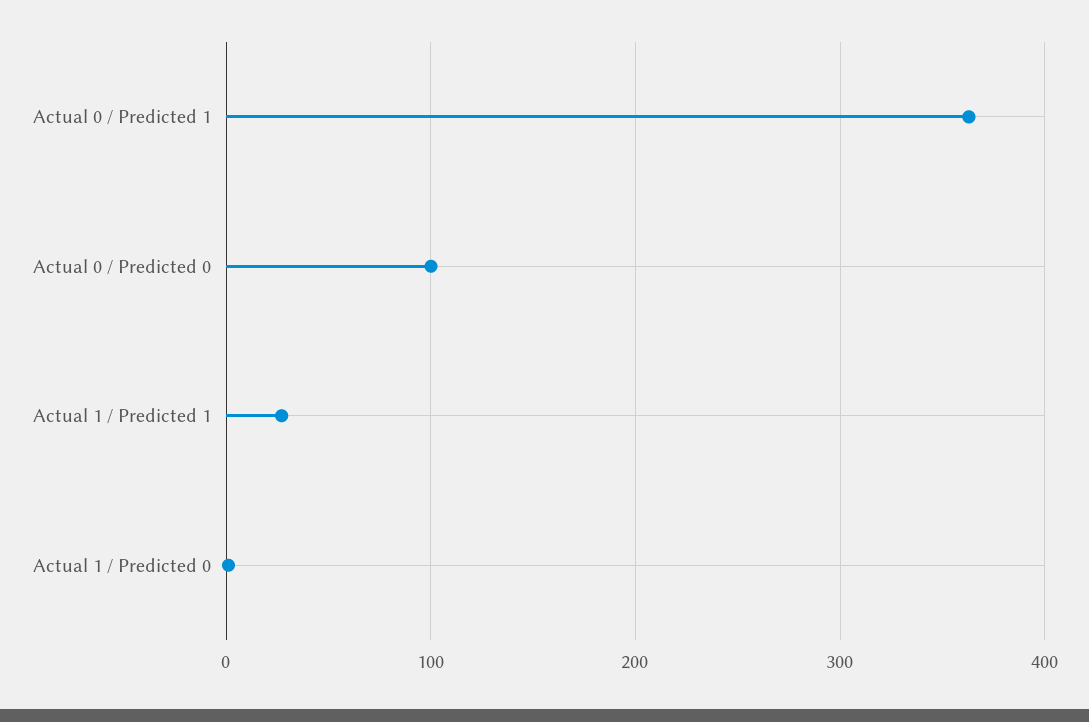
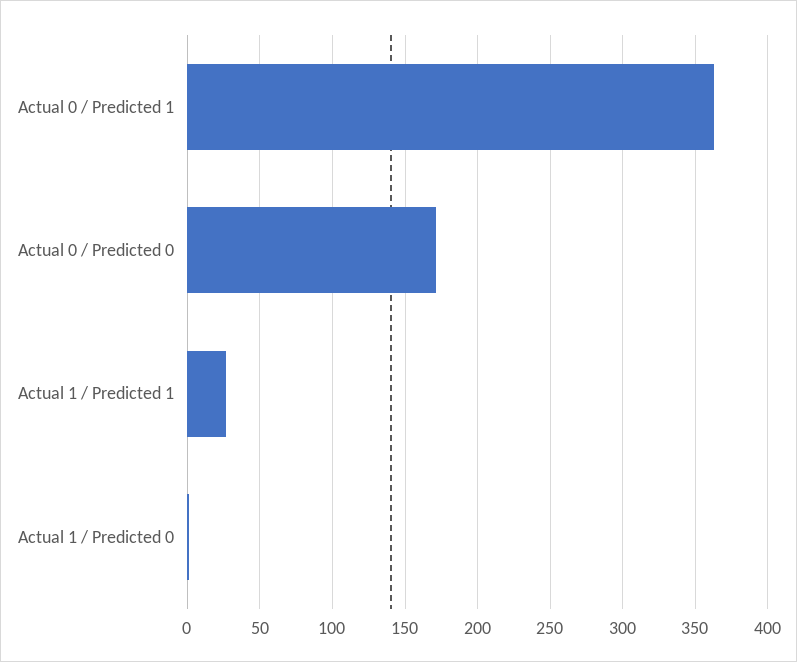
Actual 0 / Predicted 0: 100 -> 170

